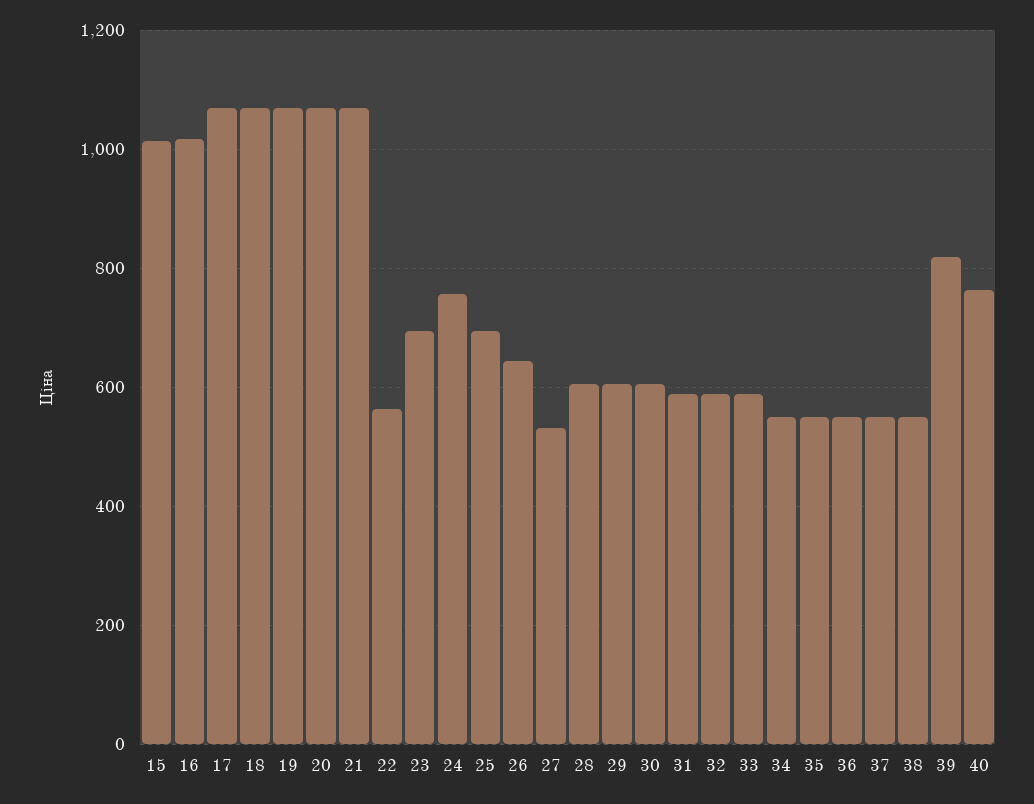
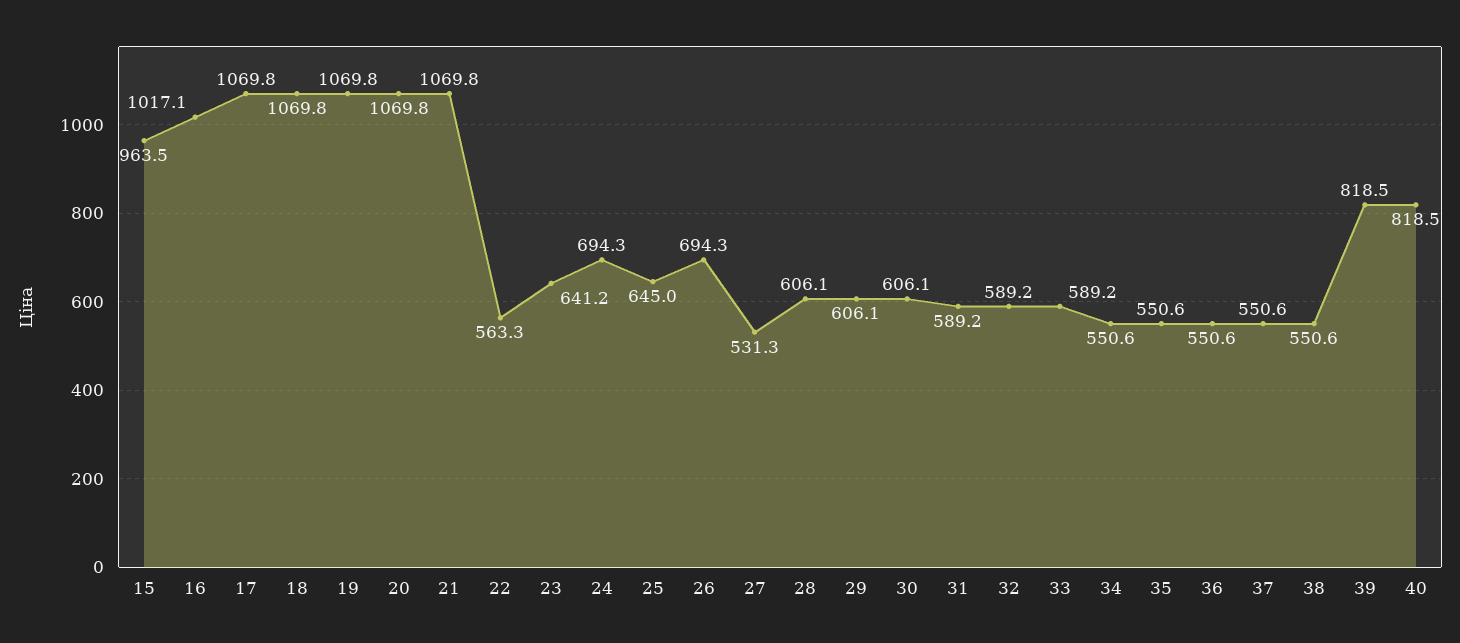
15: 1020 -> 963.5
23: 700 -> 641.2
24: 760 -> 694.3
25: 700 -> 645
26: 640 -> 694.3
40: 760 -> 818.5

